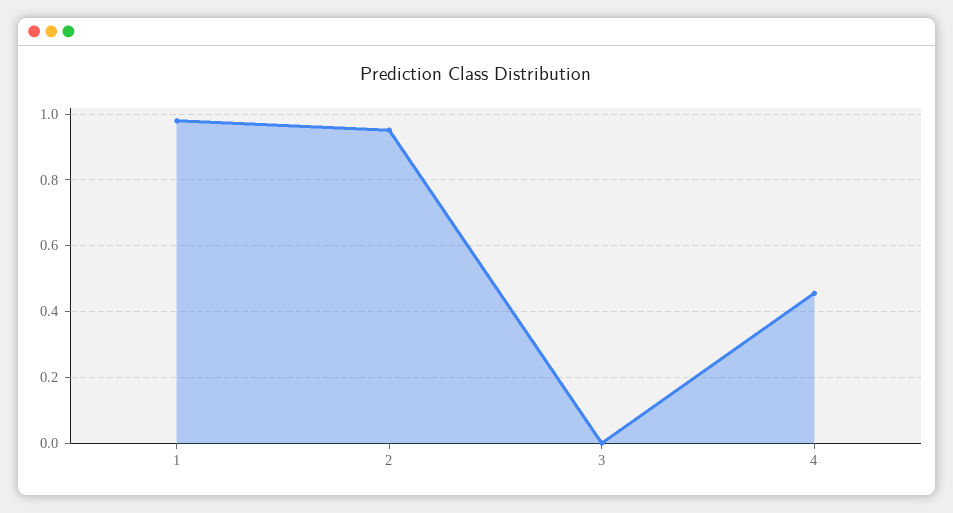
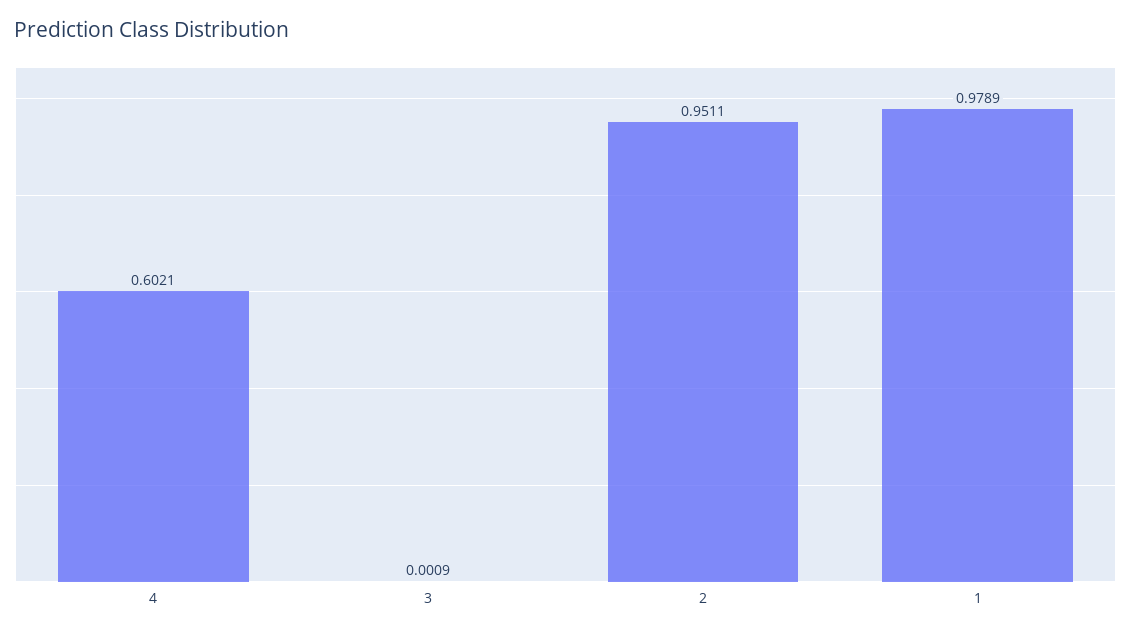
4: 0.46 -> 0.6021

